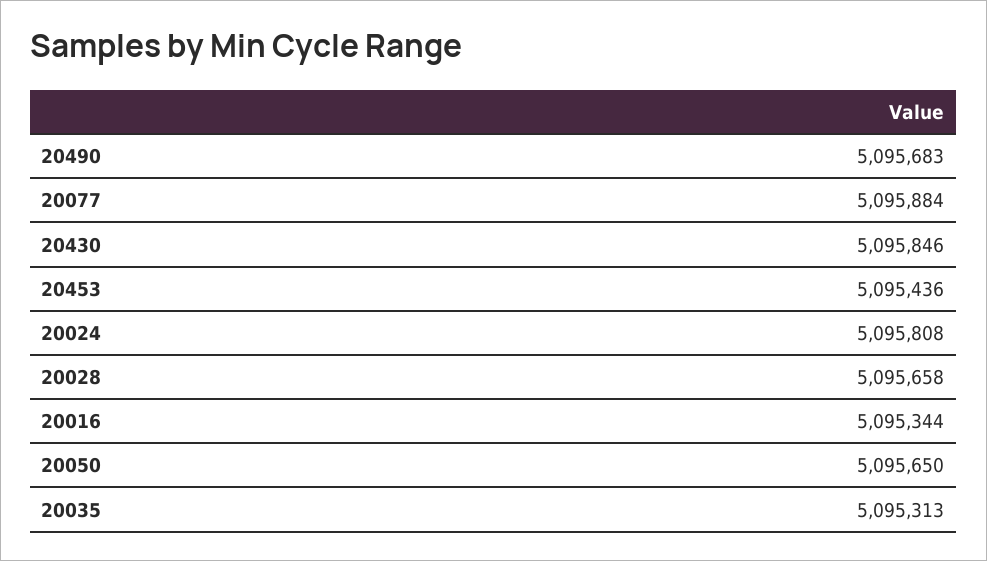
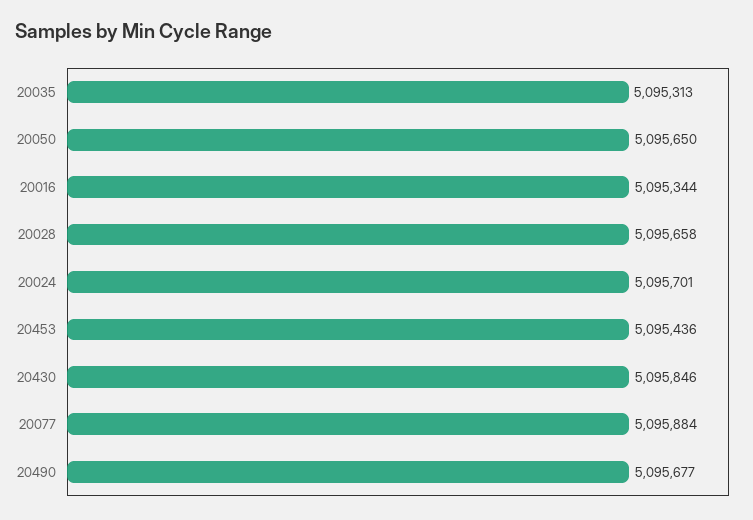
20490: 5095683 -> 5095677
20024: 5095808 -> 5095701

